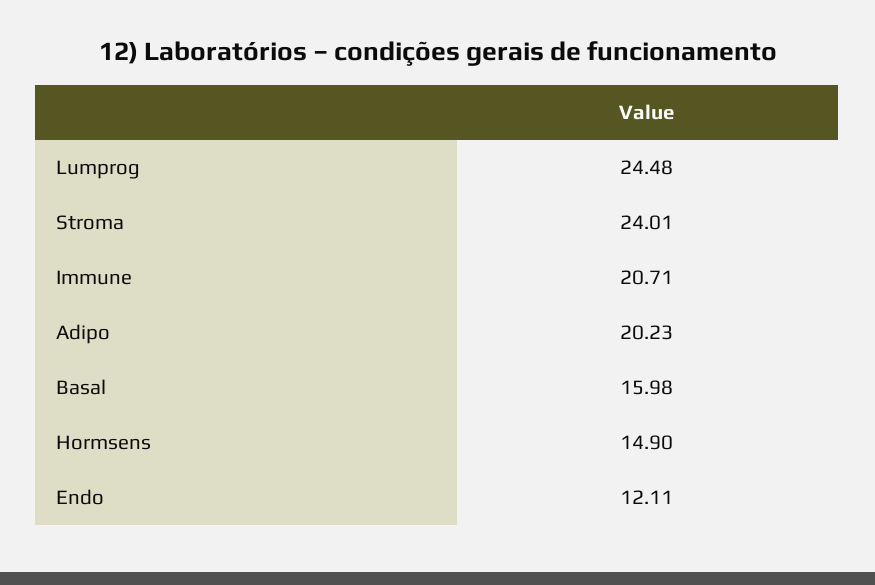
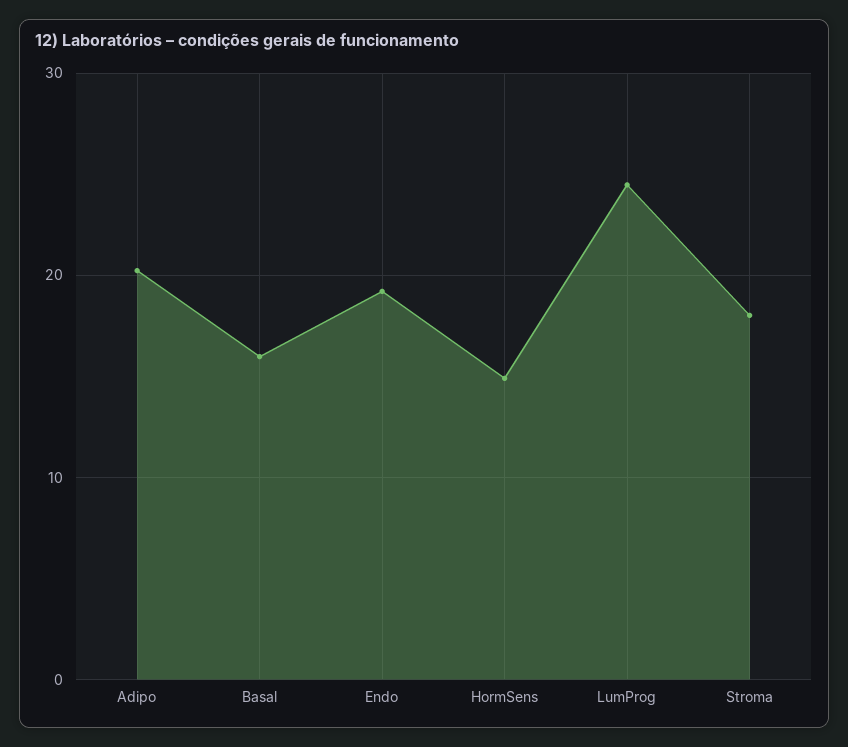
Stroma: 24.01 -> 18
Immune: 20.71 -> none
Endo: 12.11 -> 19

